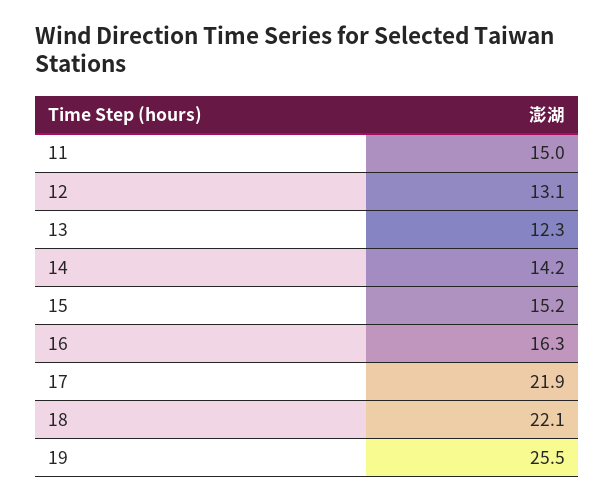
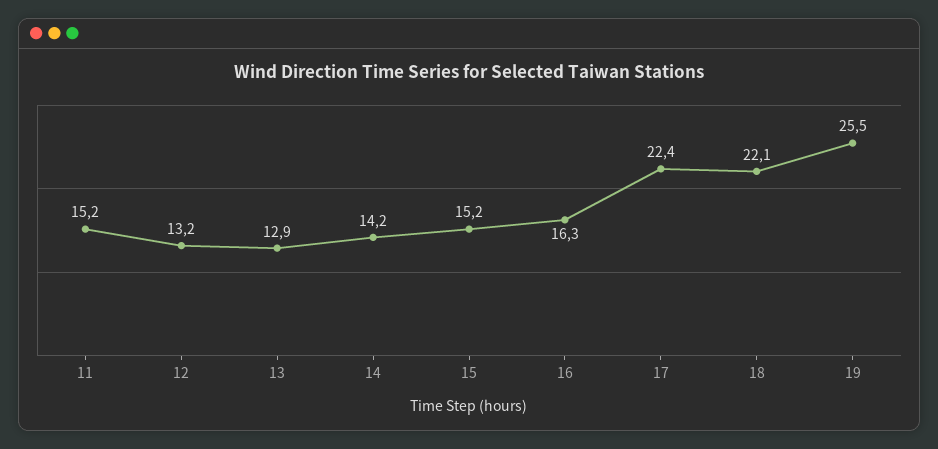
11: 15 -> 15.2
12: 13.1 -> 13.2
13: 12.3 -> 12.9
17: 21.9 -> 22.4

